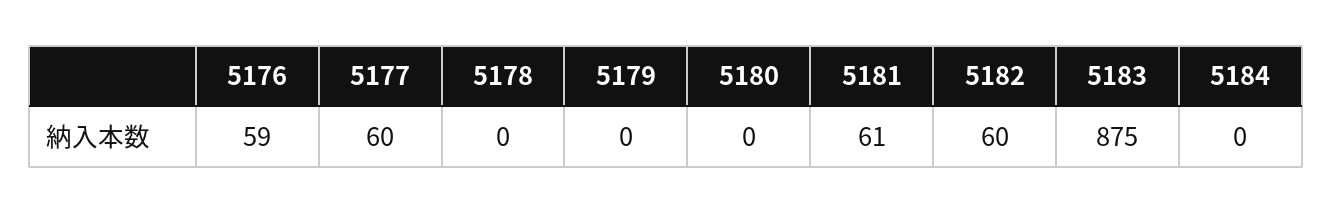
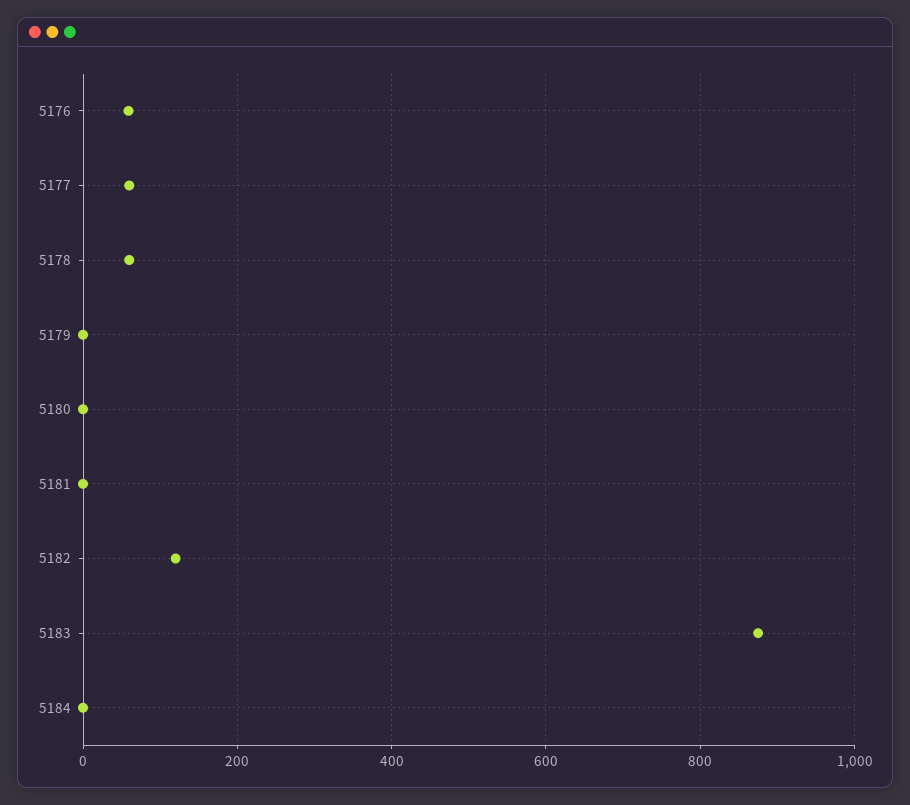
5178: 0 -> 60
5181: 61 -> 0
5182: 60 -> 120

